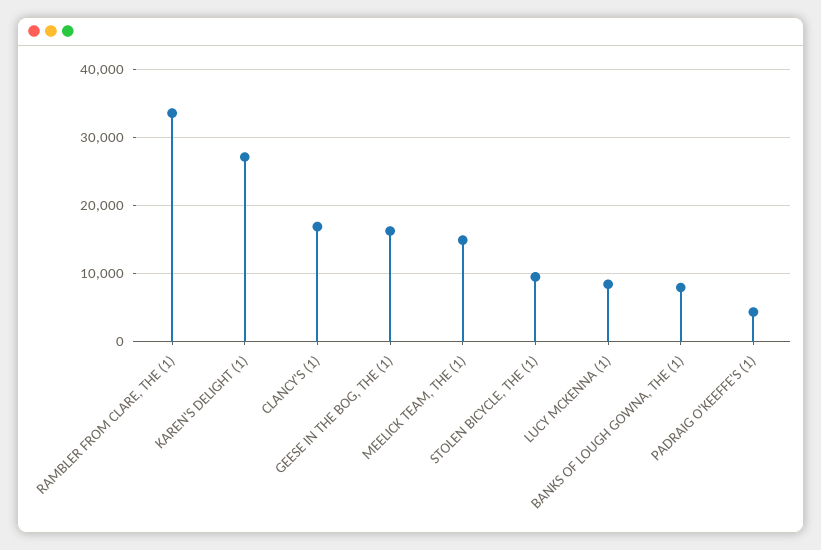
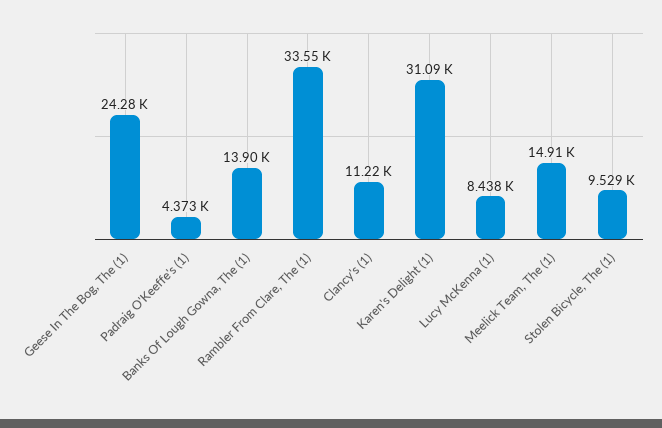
KAREN'S DELIGHT (1): 27000 -> 31090
CLANCY'S (1): 17000 -> 11220
GEESE IN THE BOG, THE (1): 16000 -> 24280
BANKS OF LOUGH GOWNA, THE (1): 8000 -> 13900

